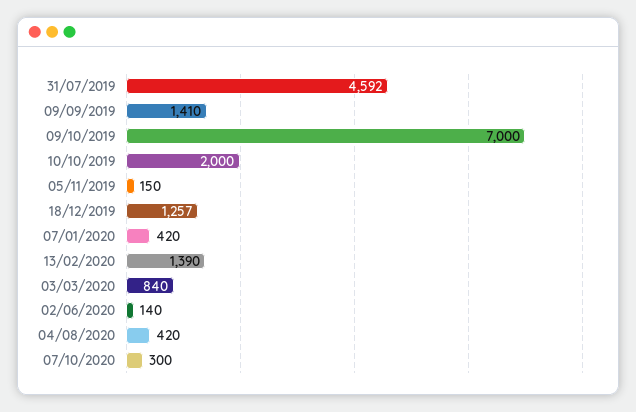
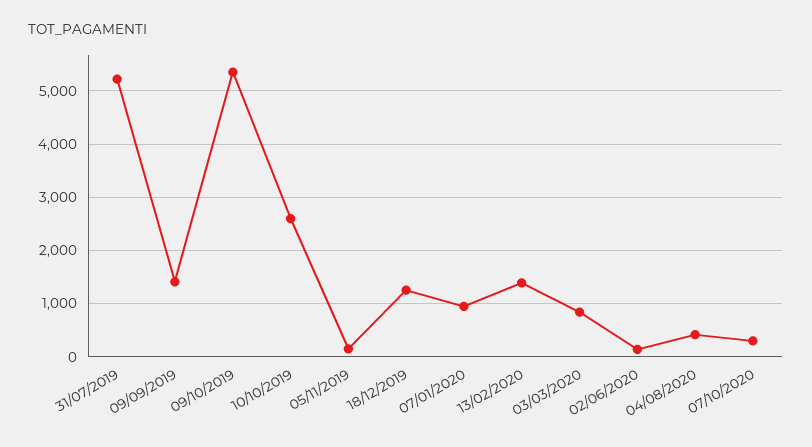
31/07/2019: 4592 -> 5200
09/10/2019: 7000 -> 5400
10/10/2019: 2000 -> 2600
07/01/2020: 420 -> 1000

